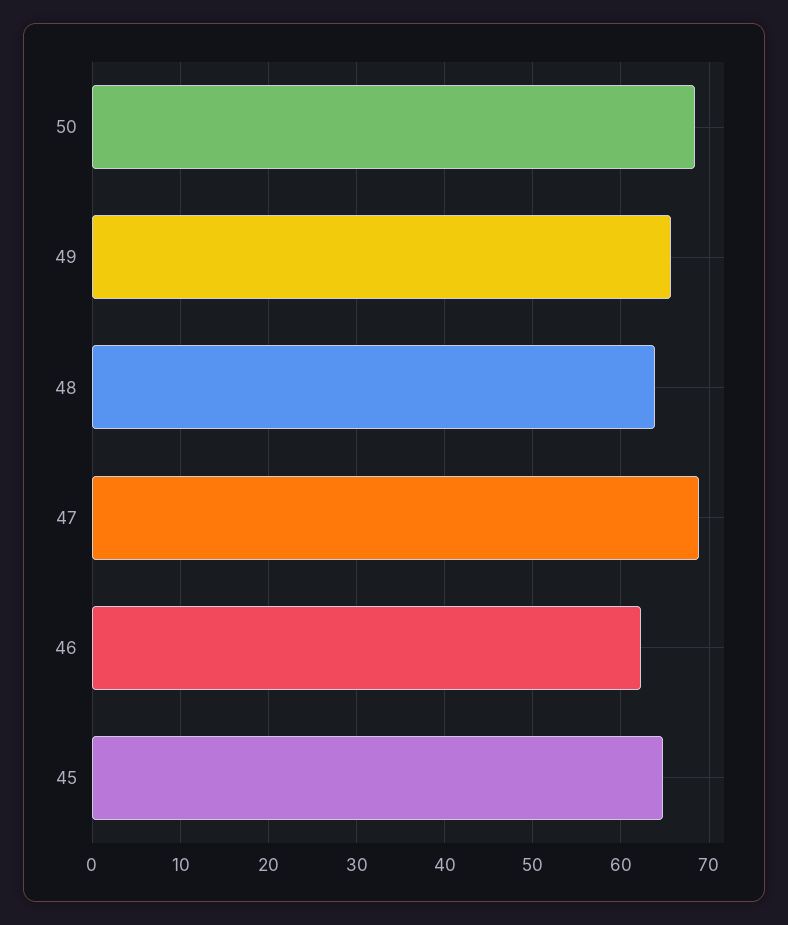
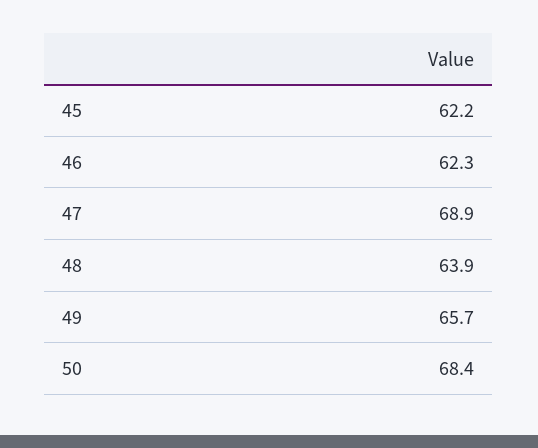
45: 65 -> 62.2

